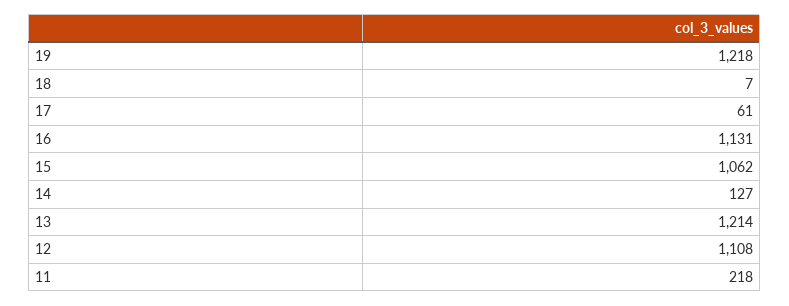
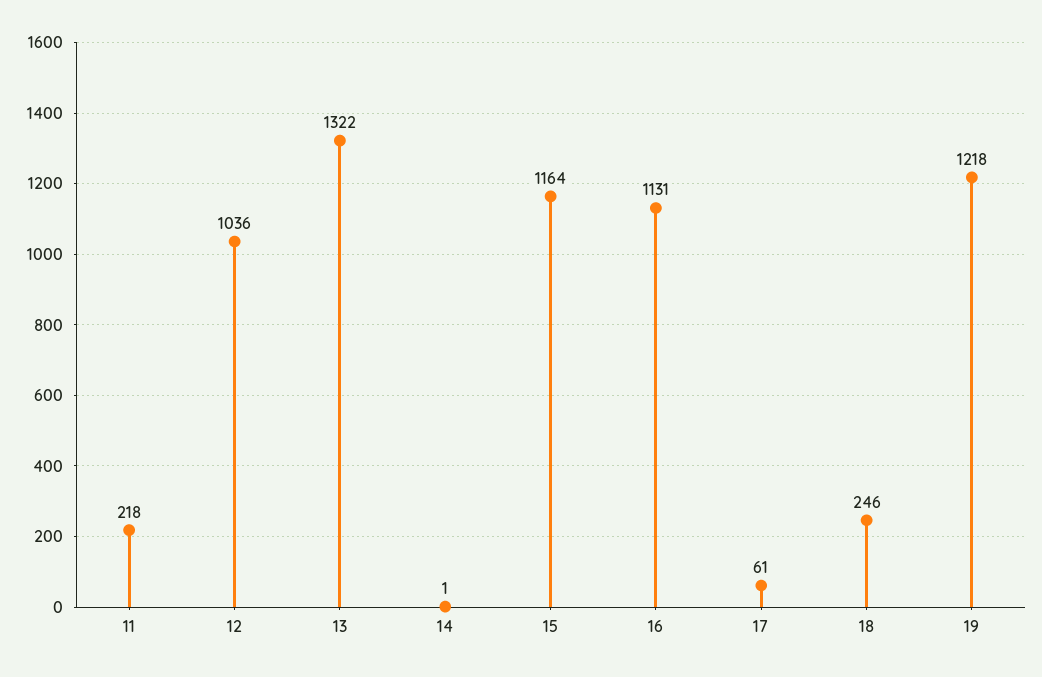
18: 7 -> 246
15: 1062 -> 1164
14: 127 -> 1
13: 1214 -> 1322
12: 1108 -> 1036

